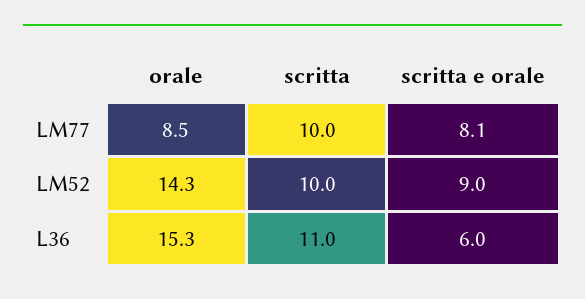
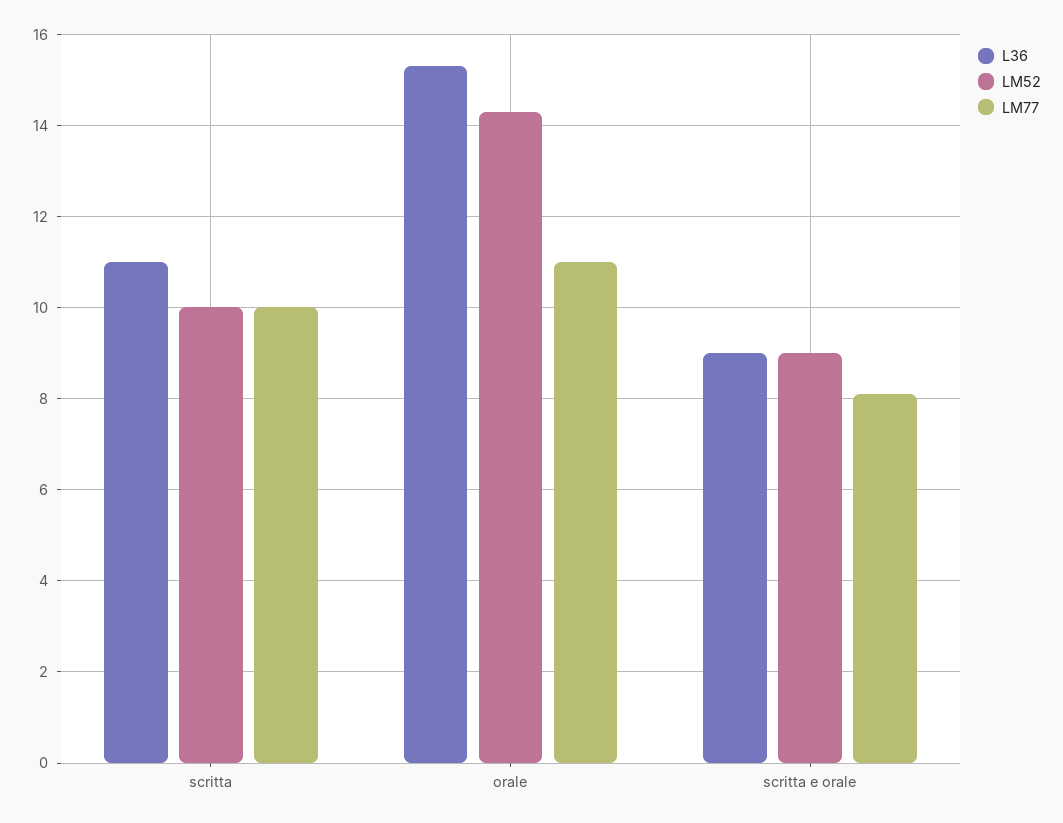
LM77, orale: 8.5 -> 11
L36, scritta e orale: 6 -> 9

